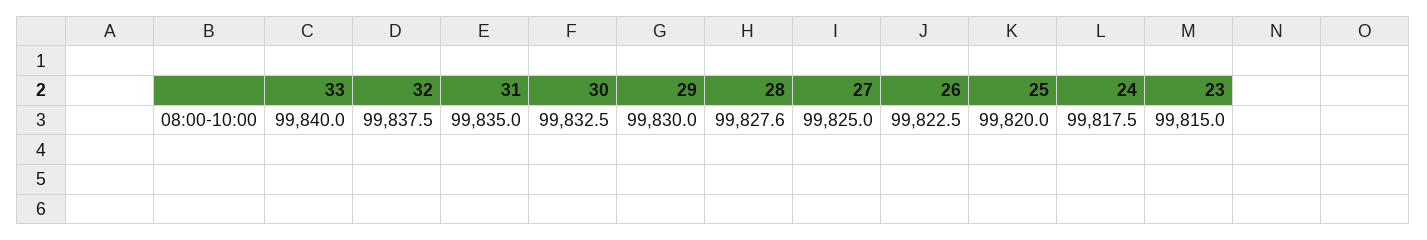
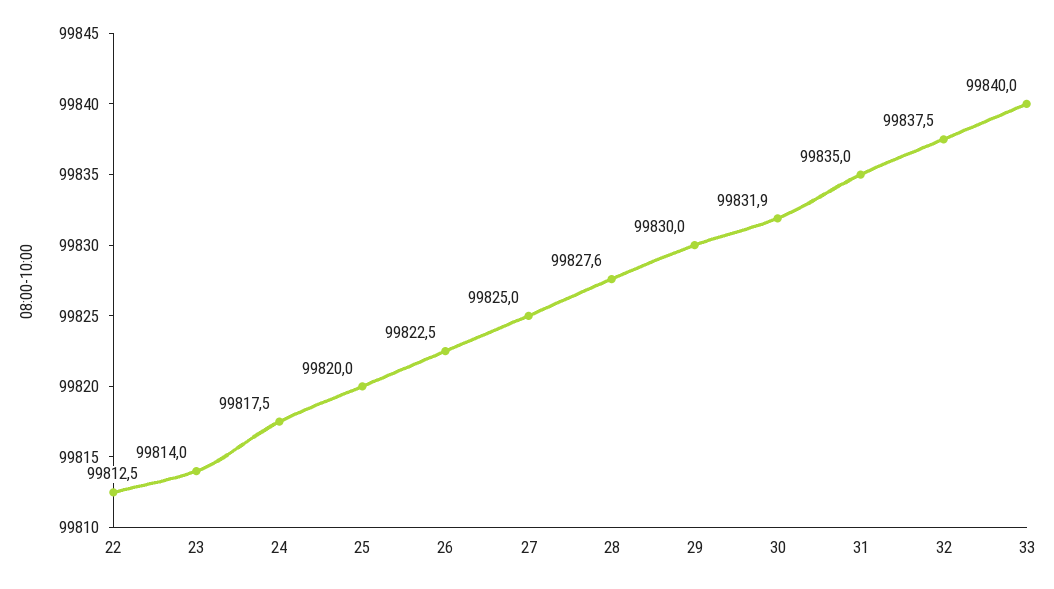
30: 99832.5 -> 99831.9
23: 99815 -> 99814
22: none -> 99812.5

